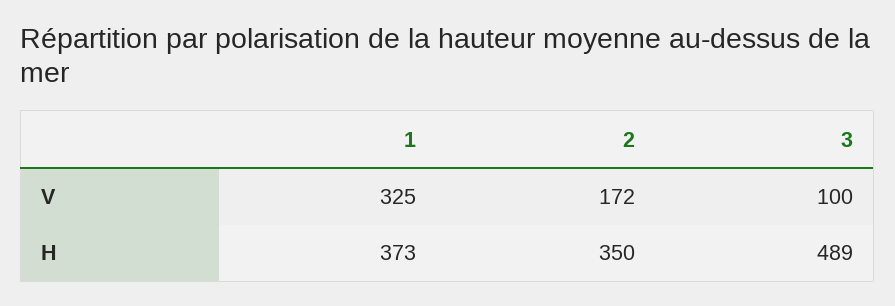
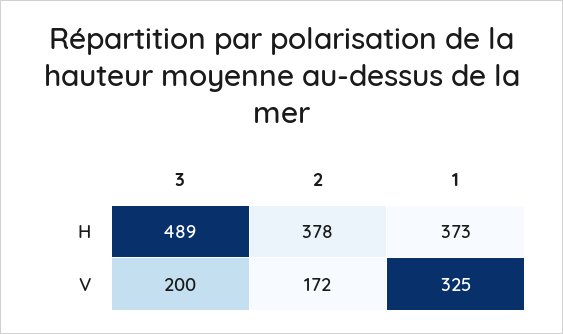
3, V: 100 -> 200
2, H: 350 -> 378

